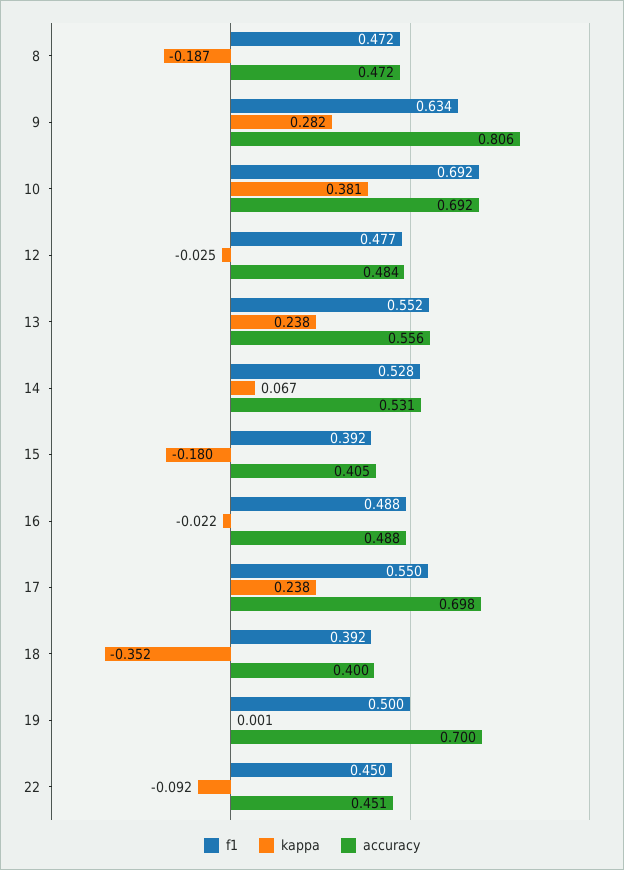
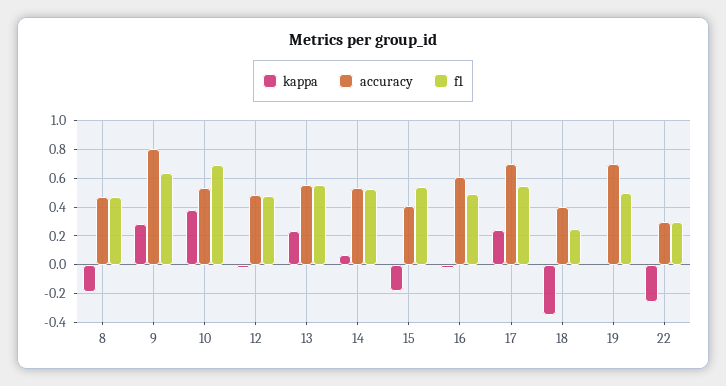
accuracy, 10: 0.692 -> 0.55
f1, 15: 0.392 -> 0.55
accuracy, 16: 0.488 -> 0.6
f1, 18: 0.392 -> 0.25
f1, 22: 0.45 -> 0.3
kappa, 22: -0.092 -> -0.25
accuracy, 22: 0.451 -> 0.3

